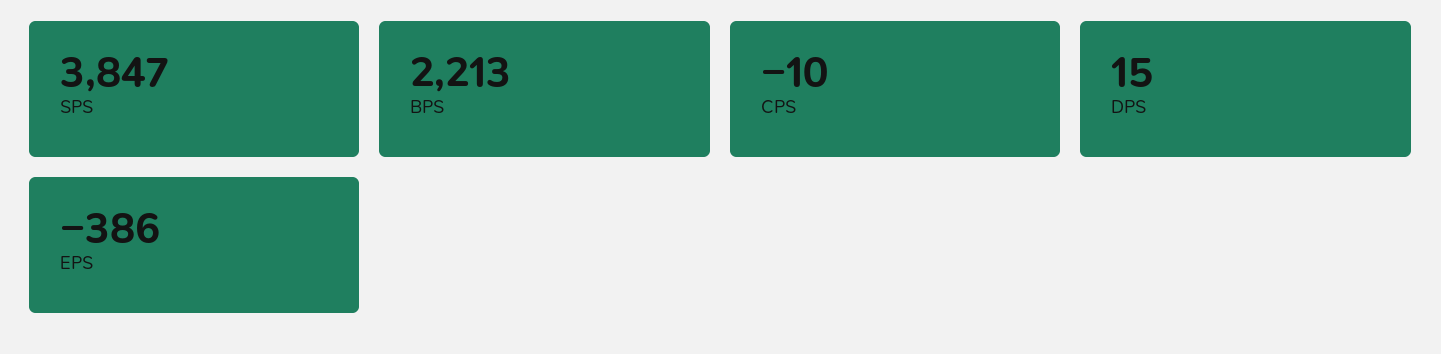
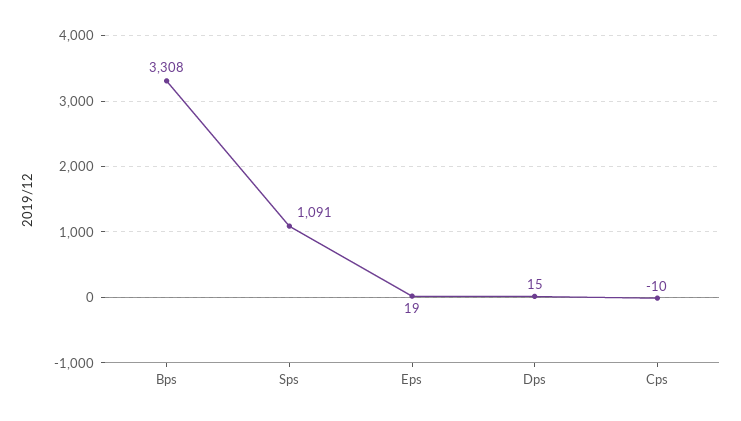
SPS: 3847 -> 1091
BPS: 2213 -> 3308
EPS: -386 -> 19

